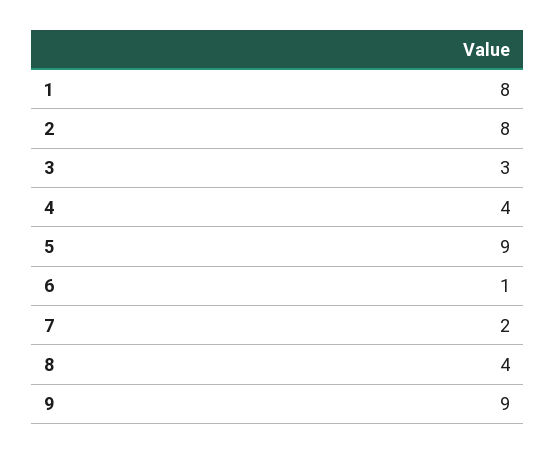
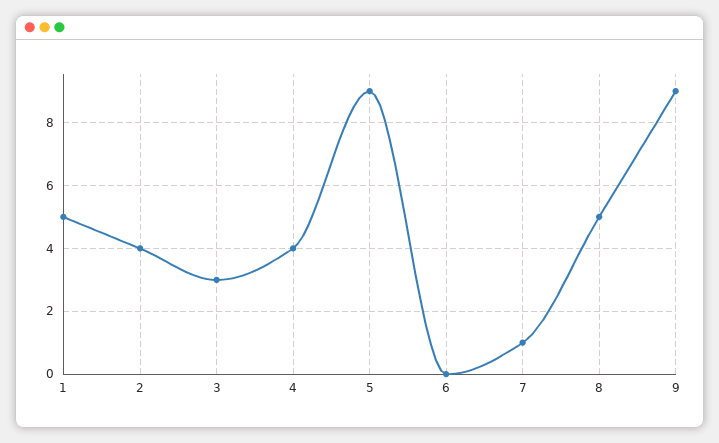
1: 8 -> 5
2: 8 -> 4
6: 1 -> 0
7: 2 -> 1
8: 4 -> 5

